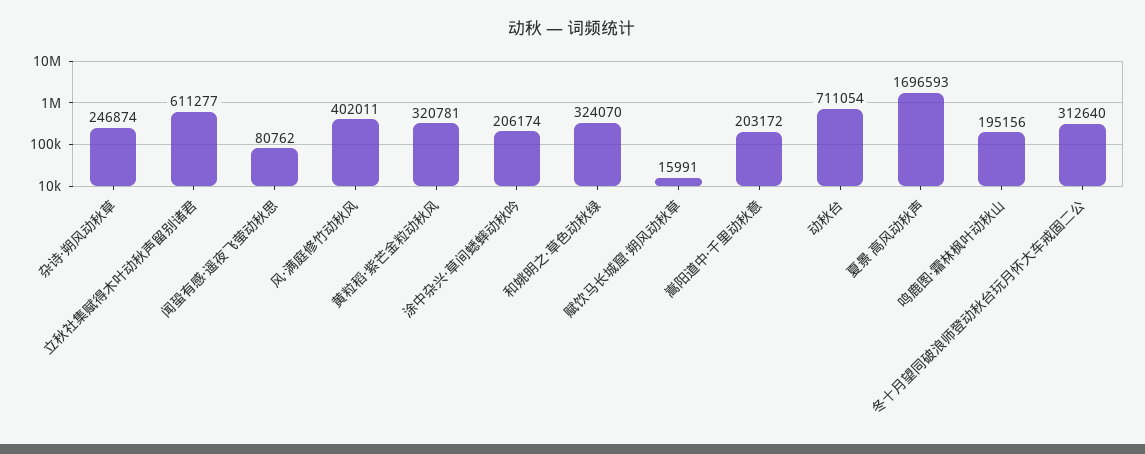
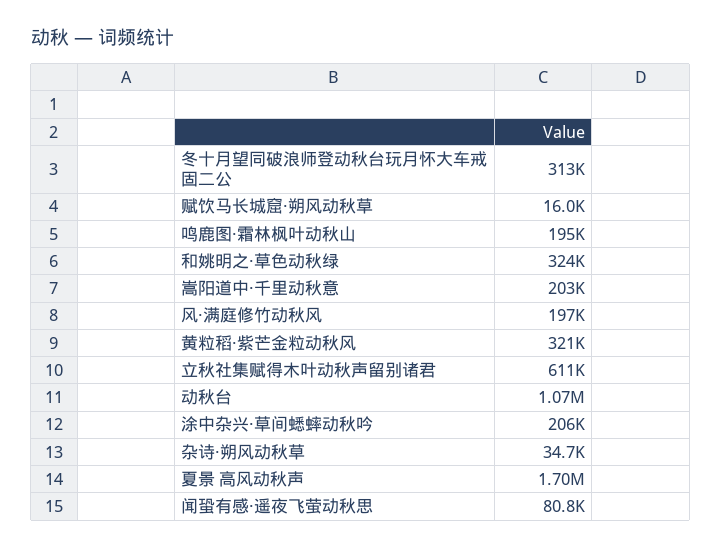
杂诗·朔风动秋草: 246874 -> 34700
风·满庭修竹动秋风: 402011 -> 197000
动秋台: 711054 -> 1070000

